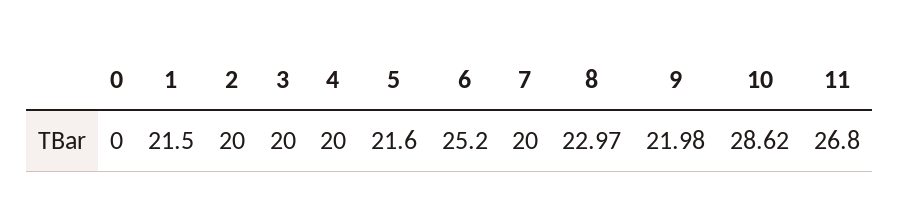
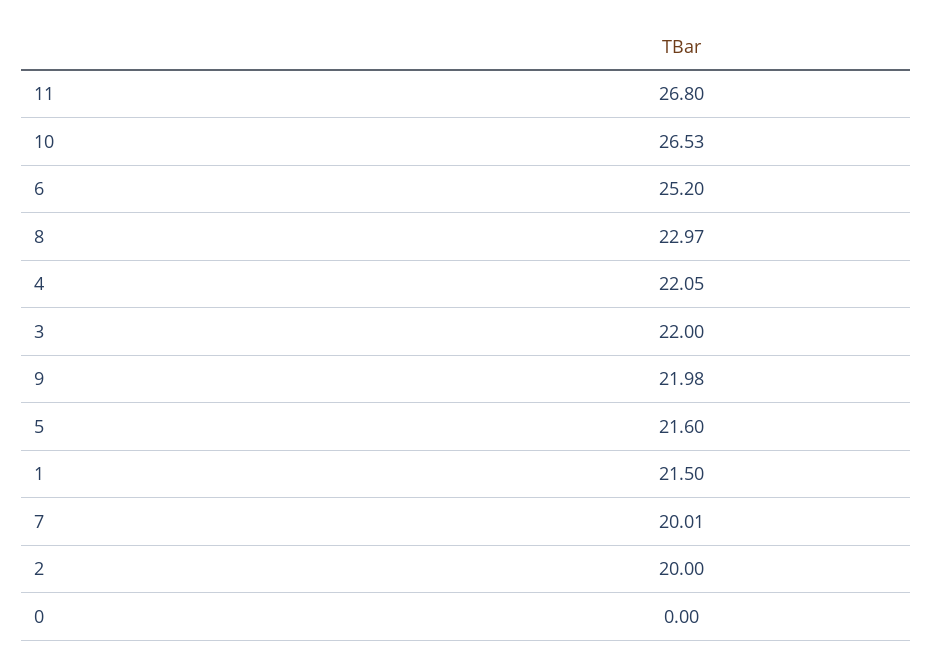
3: 20 -> 22
4: 20 -> 22.05
7: 20 -> 20.01
10: 28.62 -> 26.53

